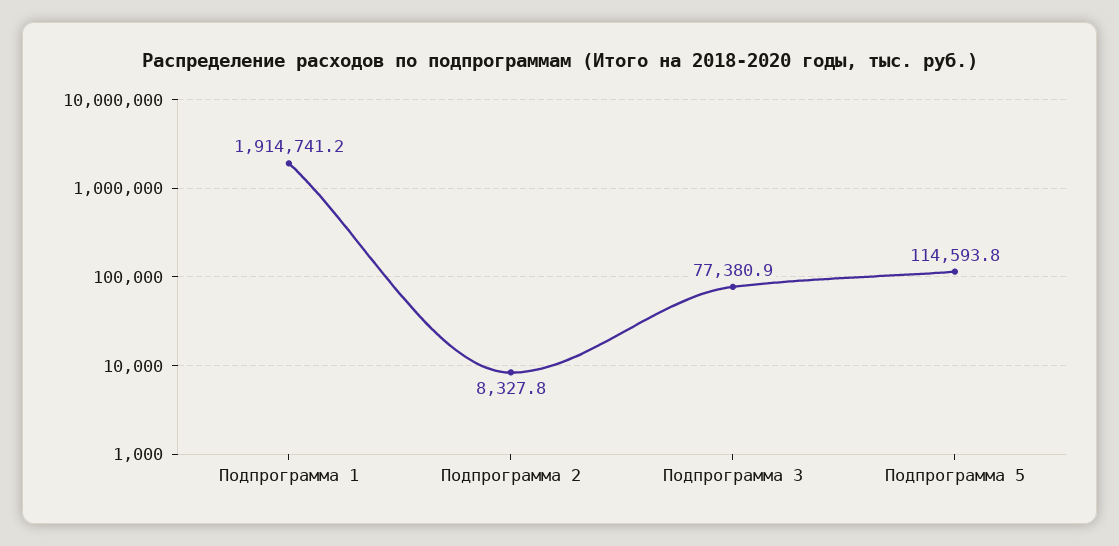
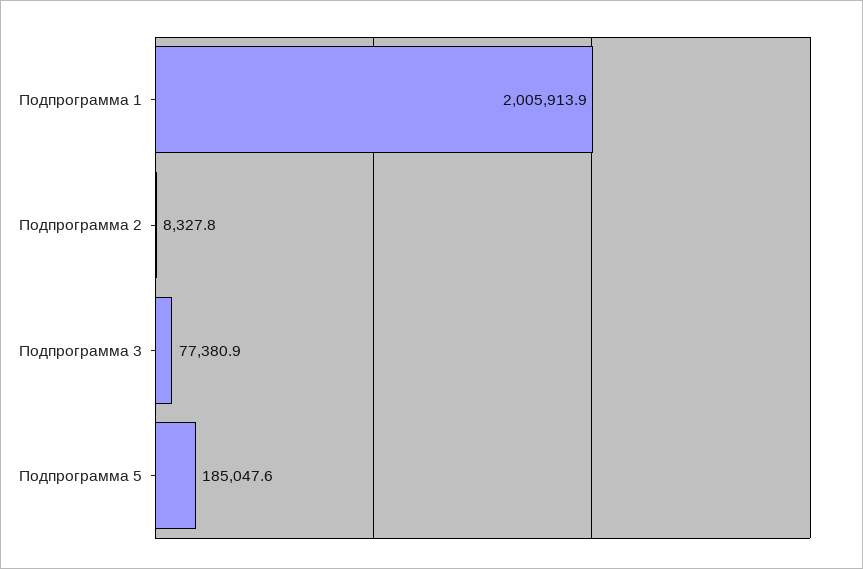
Подпрограмма 1: 1914741.2 -> 2005913.9
Подпрограмма 5: 114593.8 -> 185047.6

